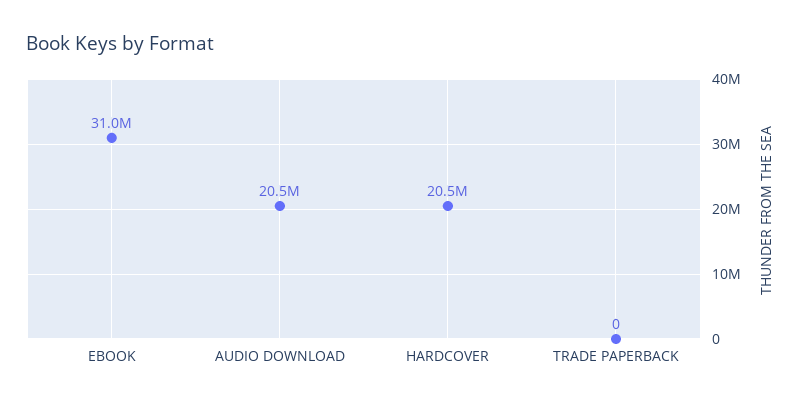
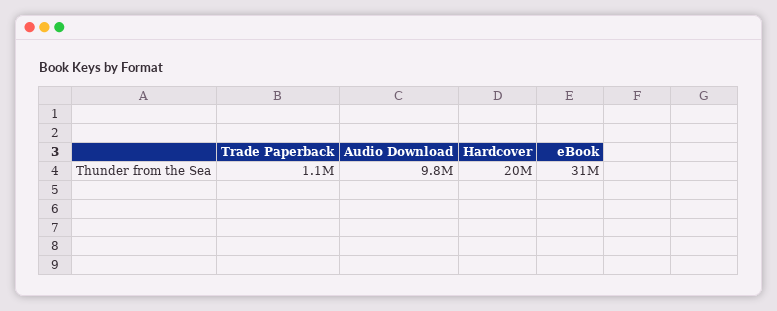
AUDIO DOWNLOAD: 20500000 -> 9800000
TRADE PAPERBACK: 0 -> 1100000

